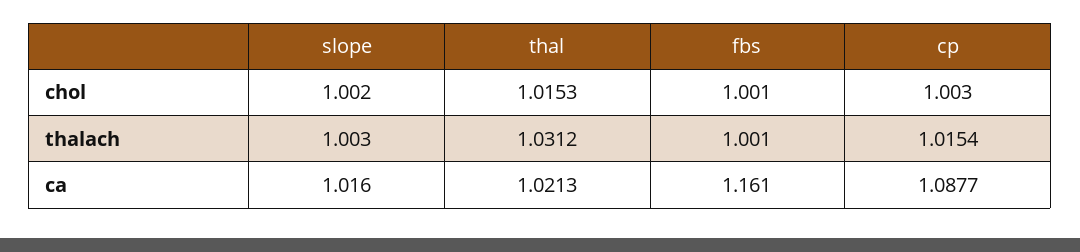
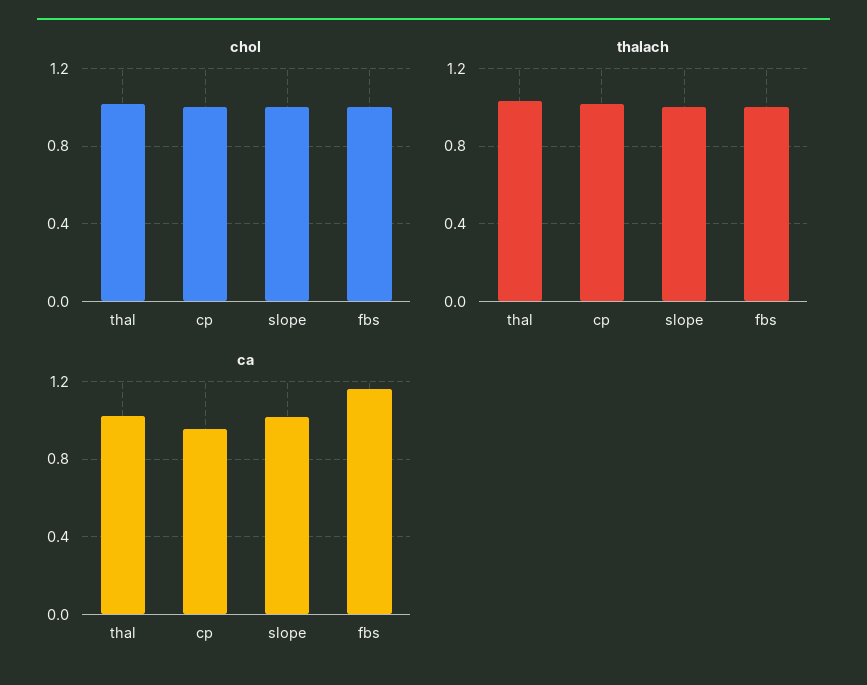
ca, cp: 1.0877 -> 0.95

